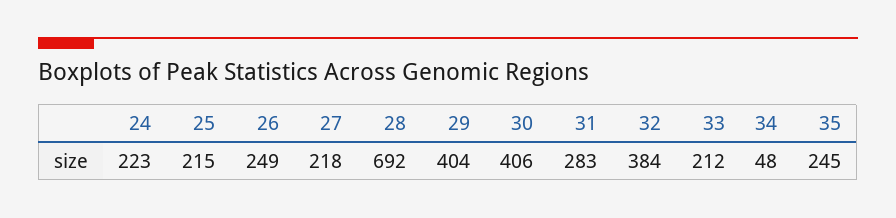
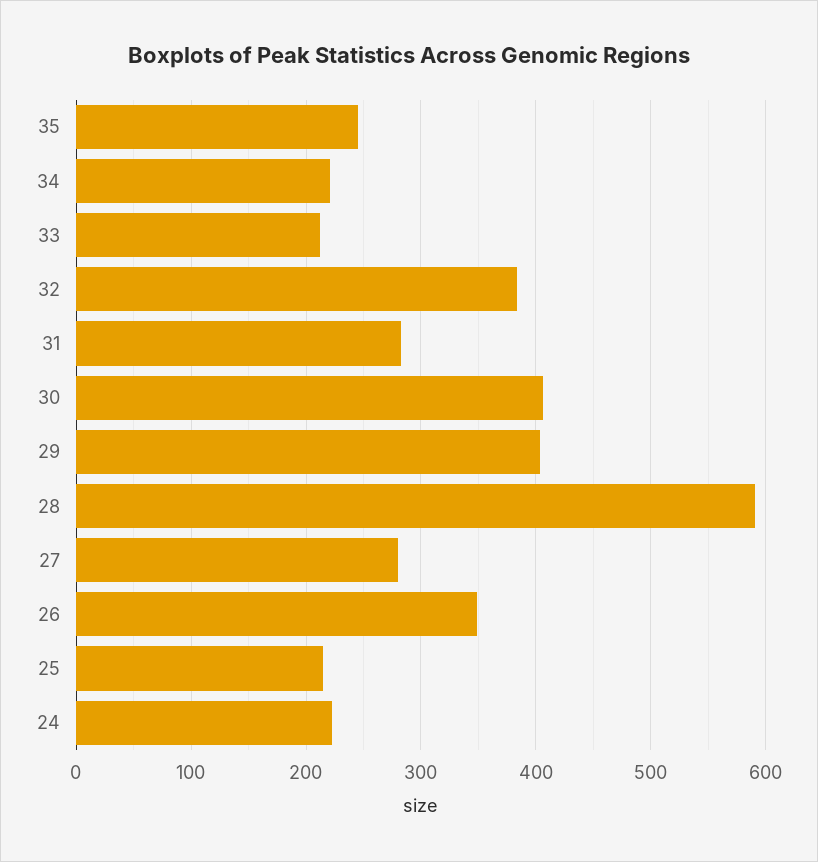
26: 249 -> 350
27: 218 -> 280
28: 692 -> 590
34: 48 -> 220

